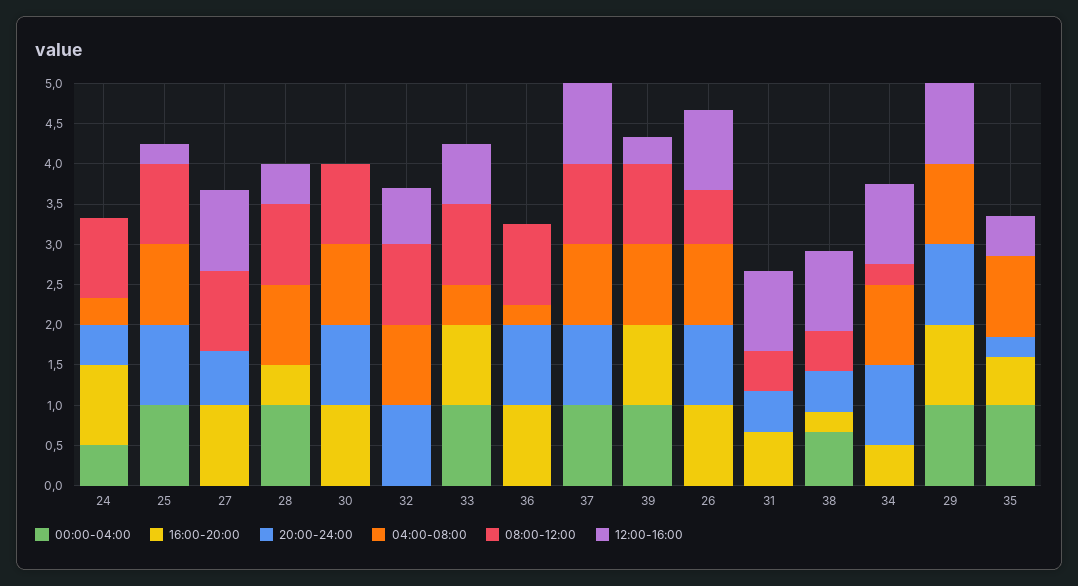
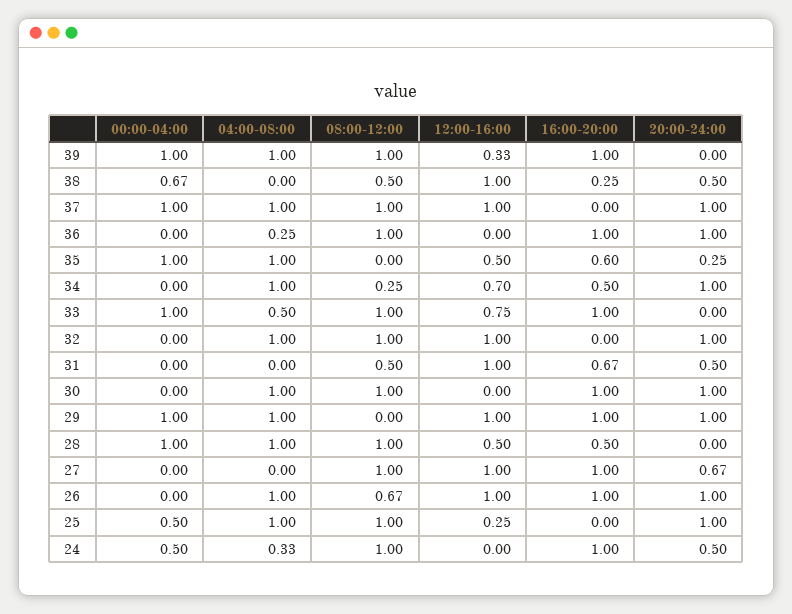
00:00-04:00, 25: 1 -> 0.5
12:00-16:00, 32: 0.7 -> 1
12:00-16:00, 34: 1 -> 0.7

